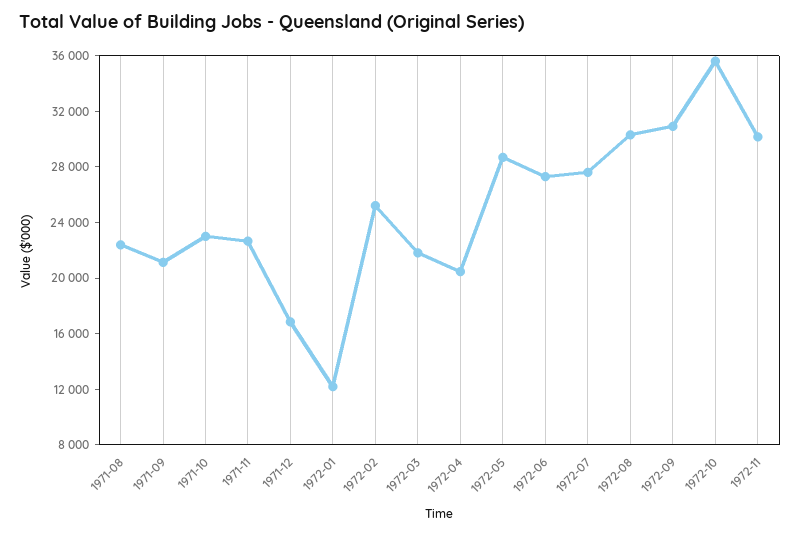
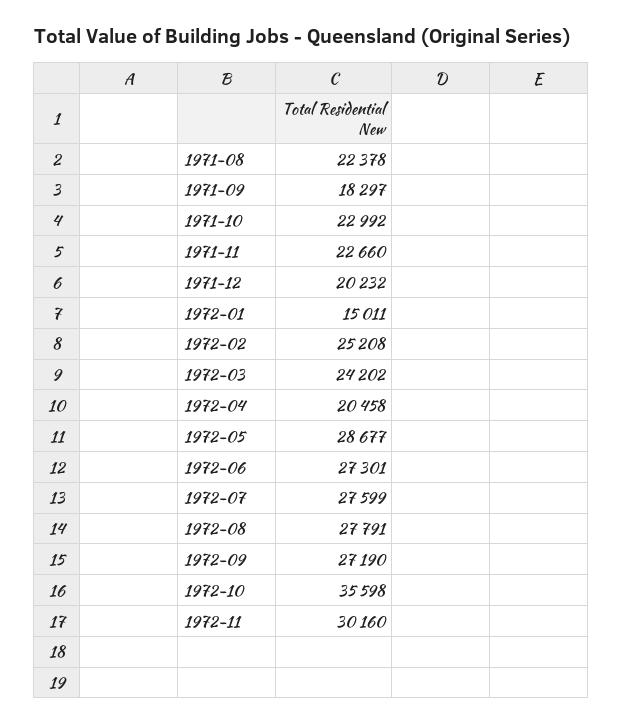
1971-09: 21000 -> 18297
1971-12: 17000 -> 20232
1972-01: 12000 -> 15011
1972-03: 22000 -> 24202
1972-08: 30000 -> 27791
1972-09: 31000 -> 27190

